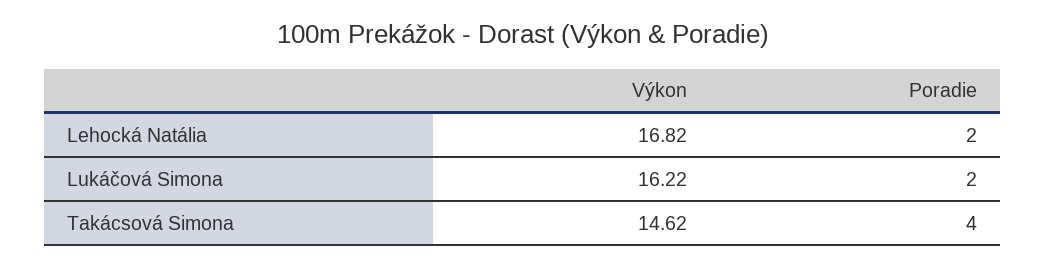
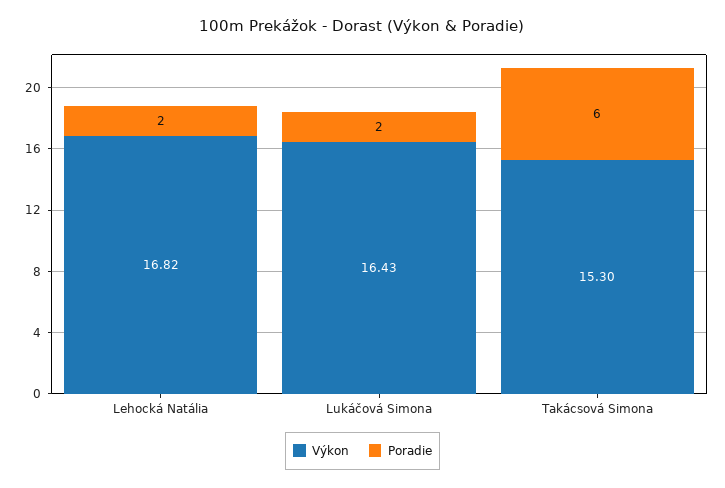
Výkon, Lukáčová Simona: 16.22 -> 16.43
Výkon, Takácsová Simona: 14.62 -> 15.3
Poradie, Takácsová Simona: 4 -> 6

